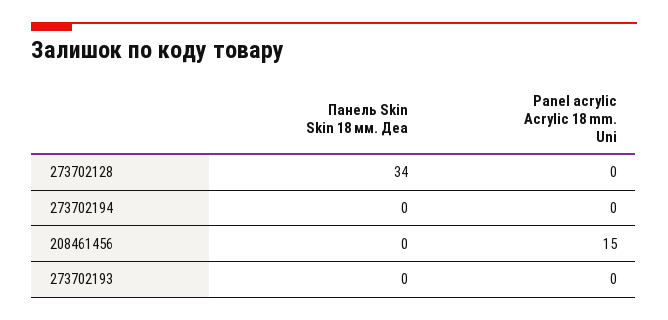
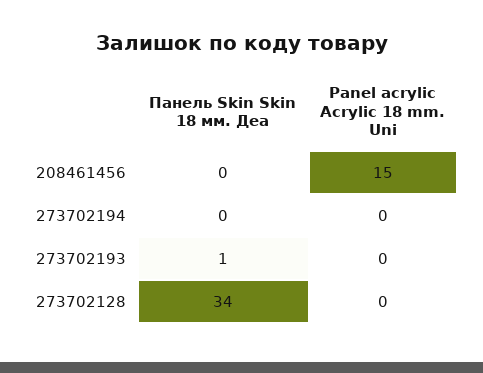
Панель Skin Skin 18 мм. Деа, 273702193: 0 -> 1

